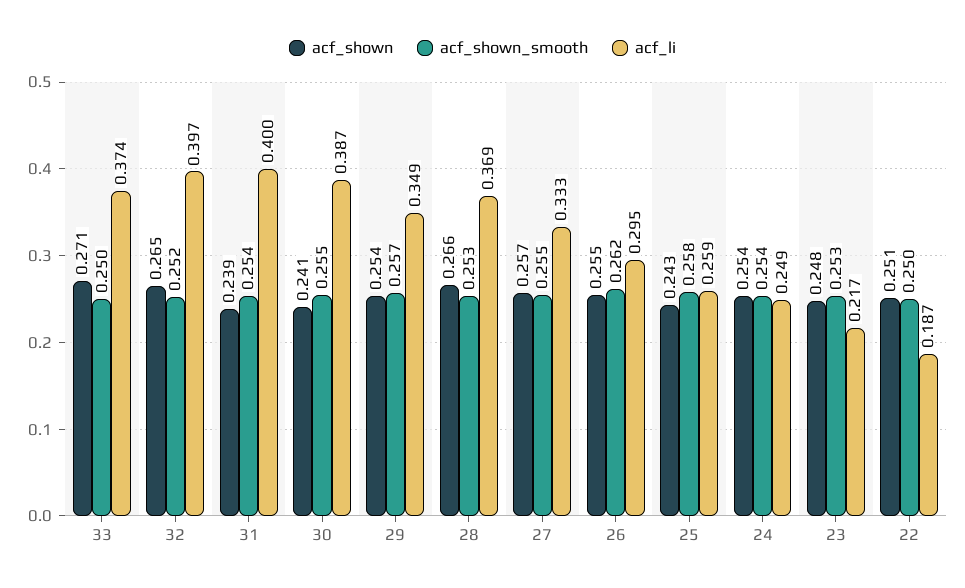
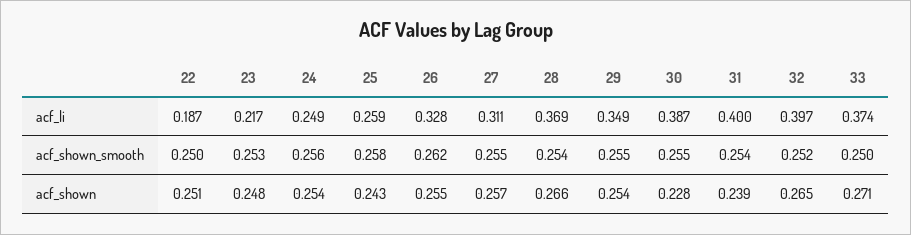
acf_shown, 30: 0.241 -> 0.228
acf_shown_smooth, 29: 0.257 -> 0.255
acf_shown_smooth, 28: 0.253 -> 0.254
acf_li, 27: 0.333 -> 0.311
acf_li, 26: 0.295 -> 0.328
acf_shown_smooth, 24: 0.254 -> 0.256

